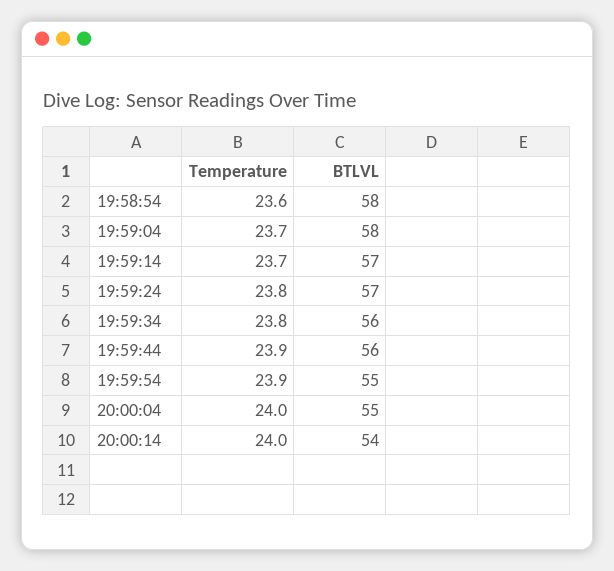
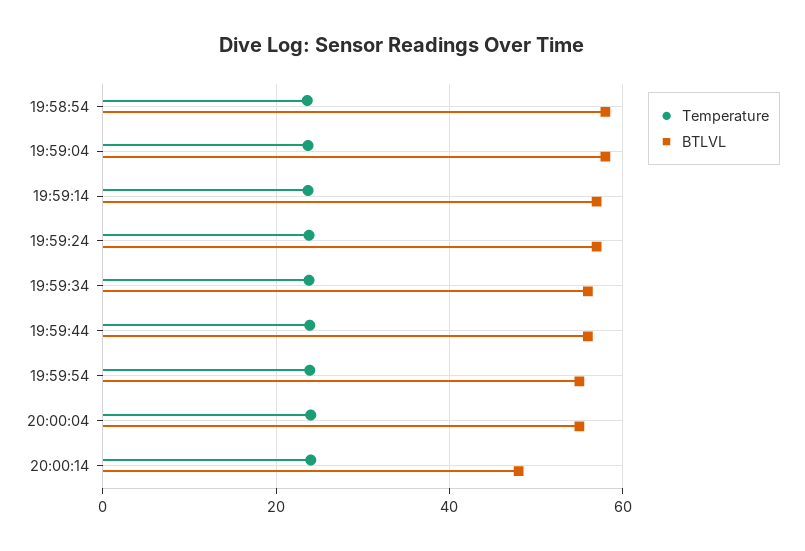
BTLVL, 20:00:14: 54 -> 48

